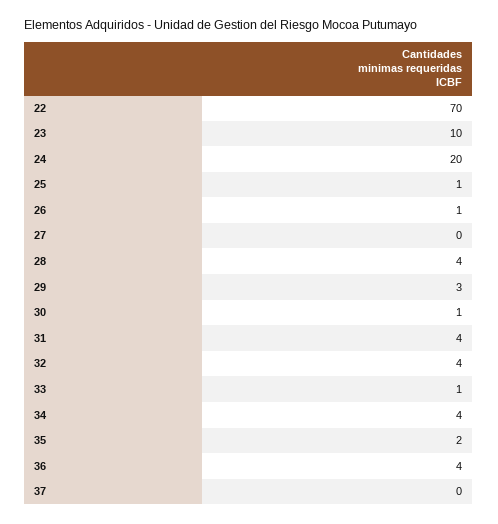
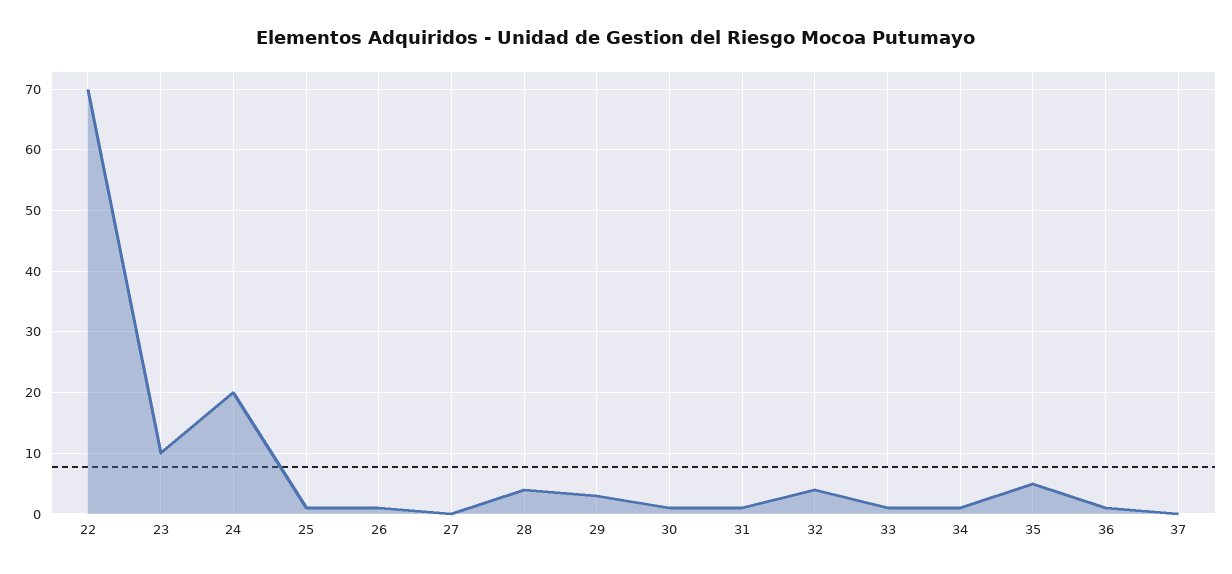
31: 4 -> 1
34: 4 -> 1
35: 2 -> 5
36: 4 -> 1

